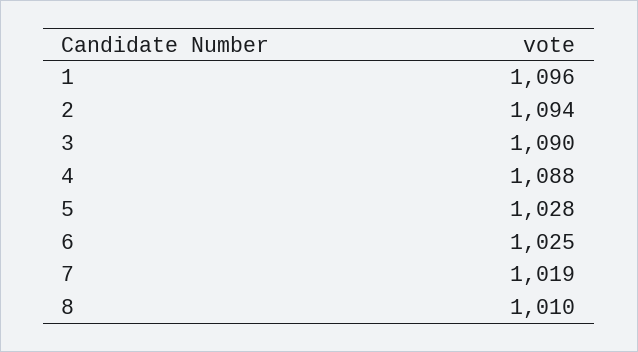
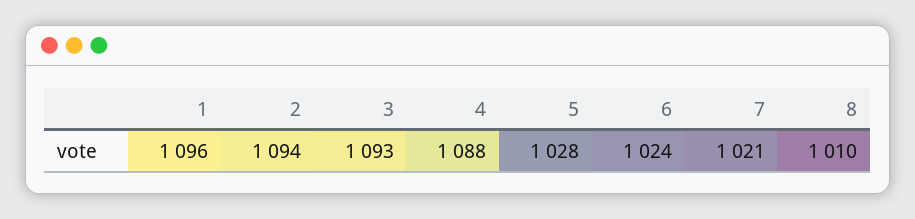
3: 1090 -> 1093
6: 1025 -> 1024
7: 1019 -> 1021

